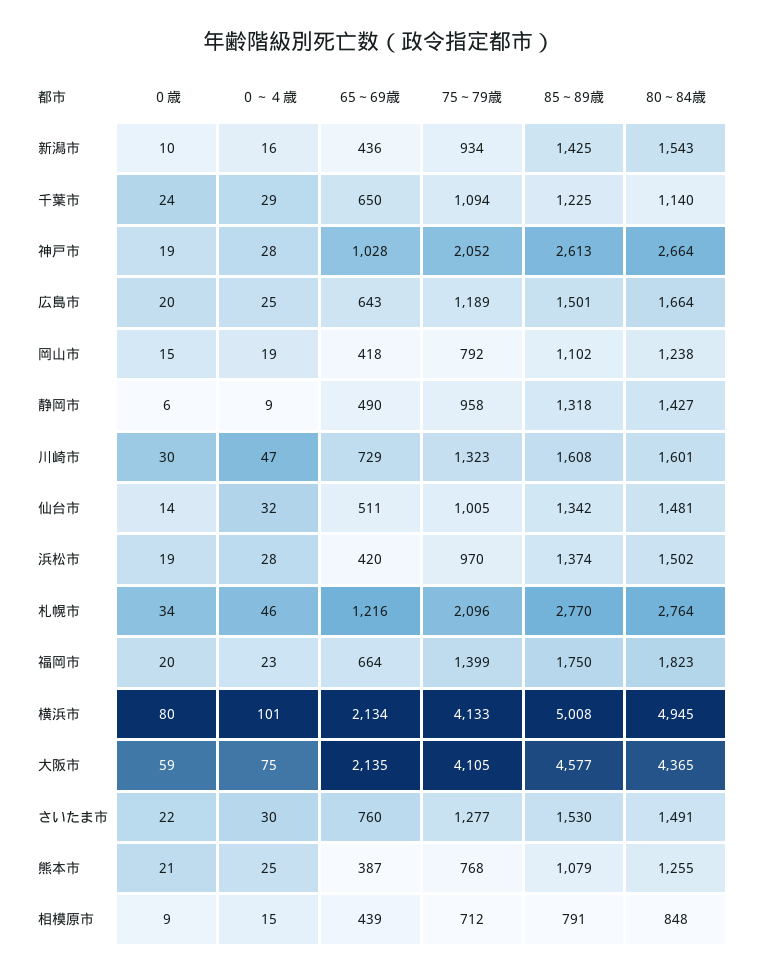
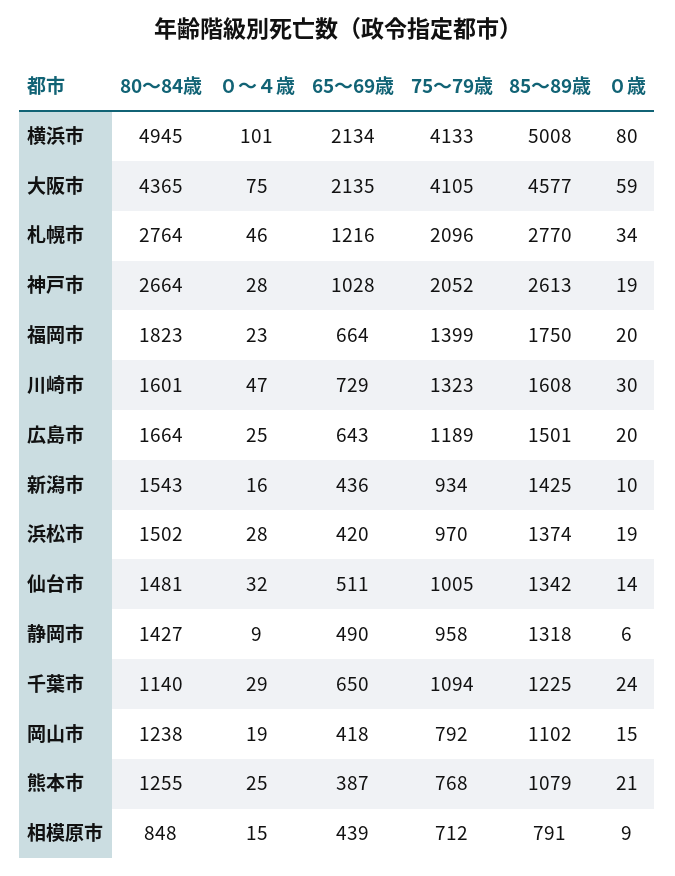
０歳, さいたま市: 22 -> none
０～４歳, さいたま市: 30 -> none
65～69歳, さいたま市: 760 -> none
75～79歳, さいたま市: 1277 -> none
85～89歳, さいたま市: 1530 -> none
80～84歳, さいたま市: 1491 -> none

